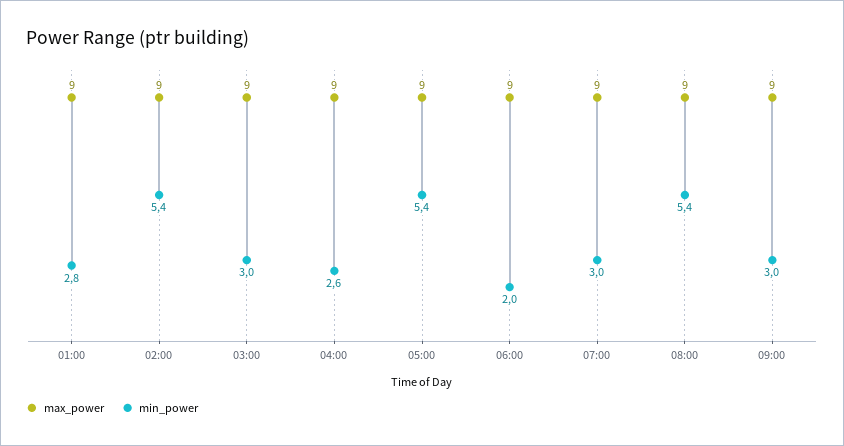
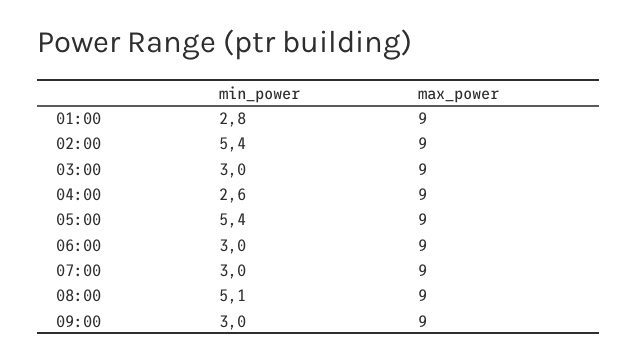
min_power, 06:00: 2 -> 3
min_power, 08:00: 5.4 -> 5.1

